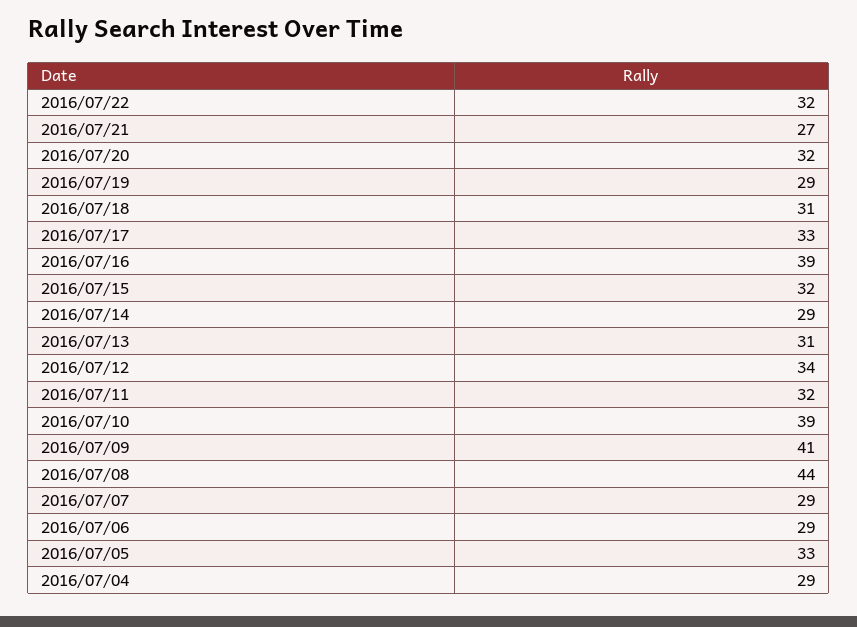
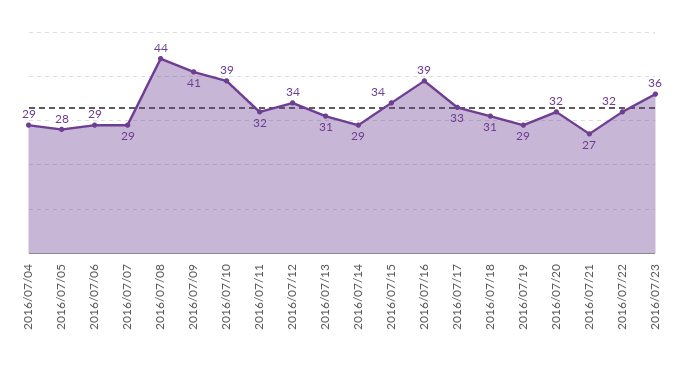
2016/07/15: 32 -> 34
2016/07/05: 33 -> 28
2016/07/23: none -> 36

